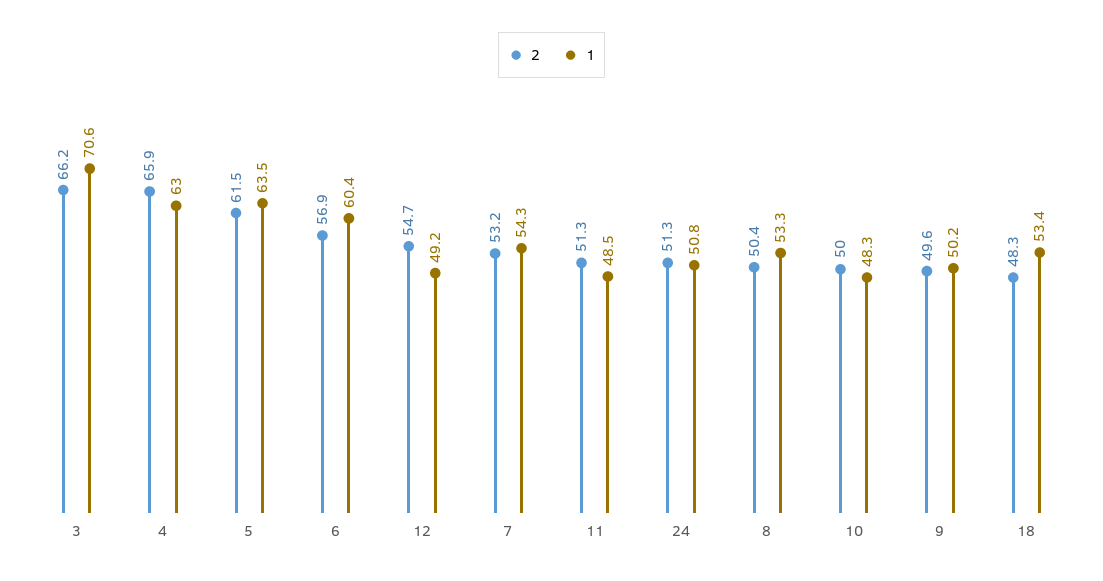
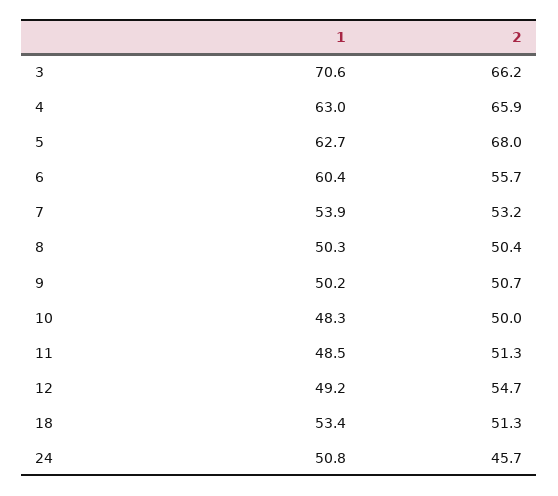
2, 5: 61.5 -> 68
1, 5: 63.5 -> 62.7
2, 6: 56.9 -> 55.7
1, 7: 54.3 -> 53.9
2, 24: 51.3 -> 45.7
1, 8: 53.3 -> 50.3
2, 9: 49.6 -> 50.7
2, 18: 48.3 -> 51.3

